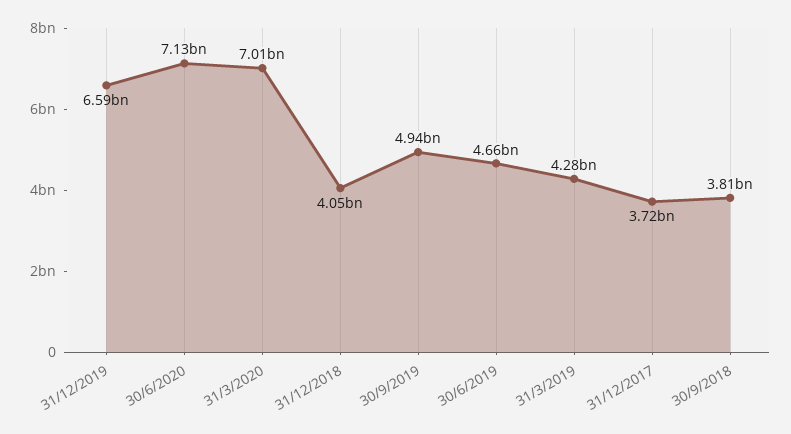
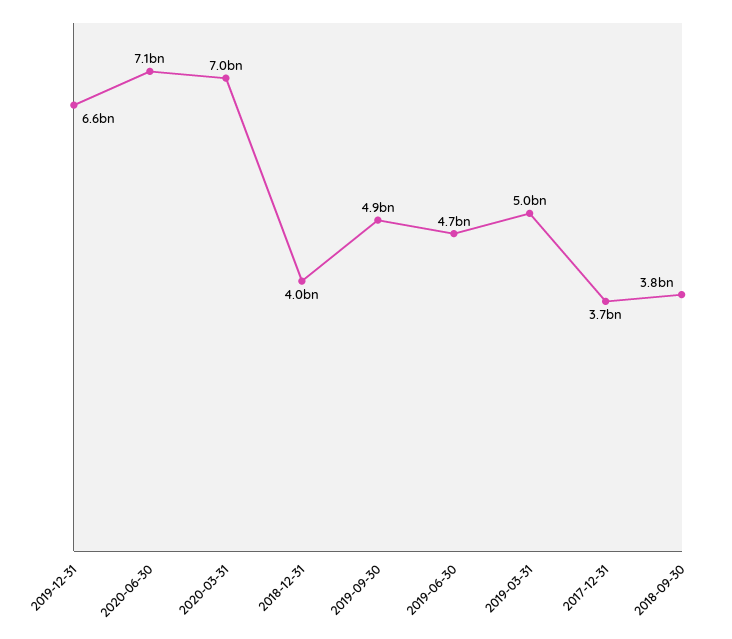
31/3/2019: 4280000000 -> 5000000000

